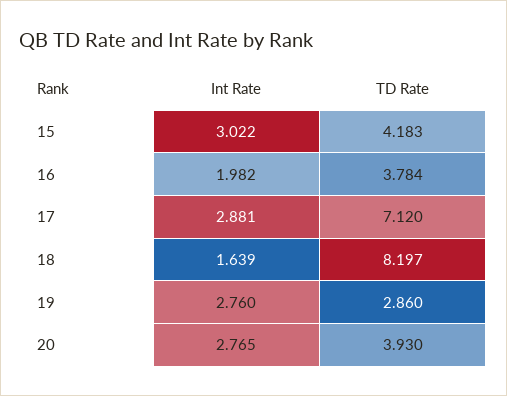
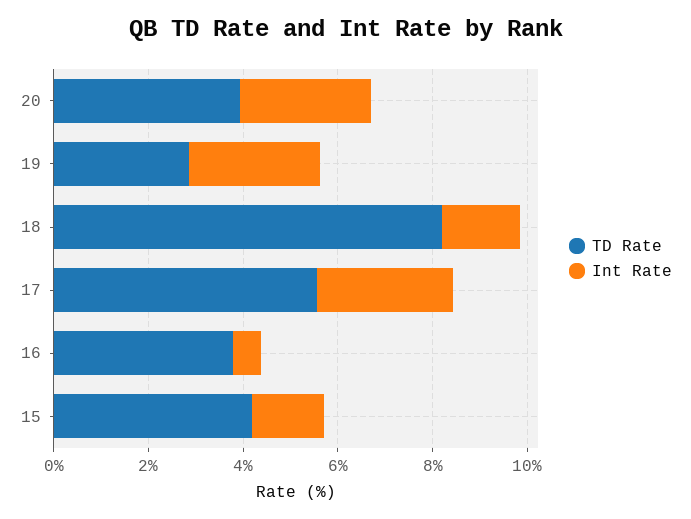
Int Rate, 15: 3.022 -> 1.5
Int Rate, 16: 1.982 -> 0.5
TD Rate, 17: 7.12 -> 5.5

